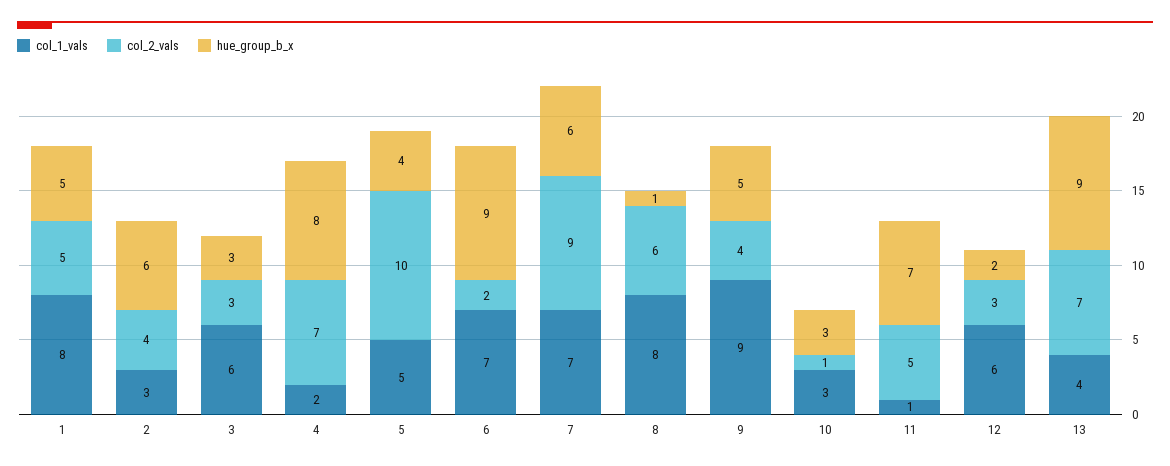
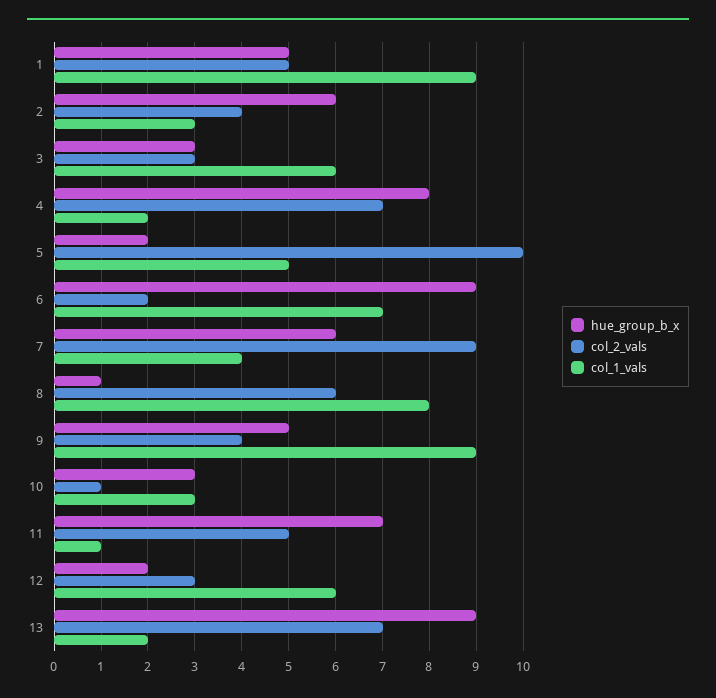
col_1_vals, 1: 8 -> 9
hue_group_b_x, 5: 4 -> 2
col_1_vals, 7: 7 -> 4
col_1_vals, 13: 4 -> 2

